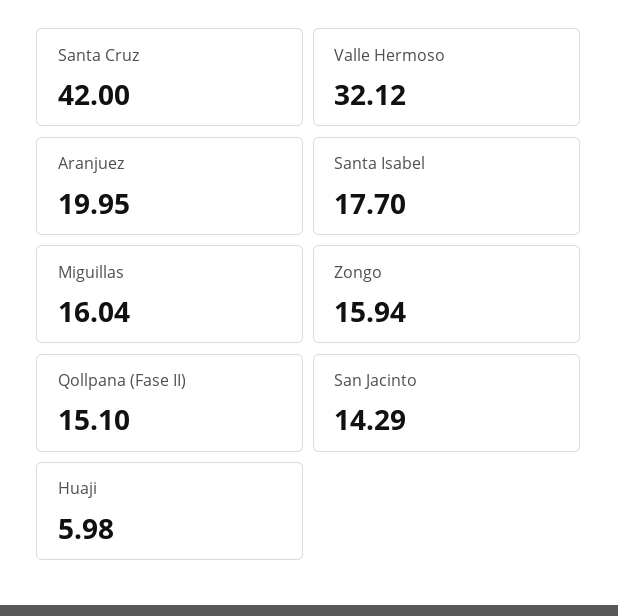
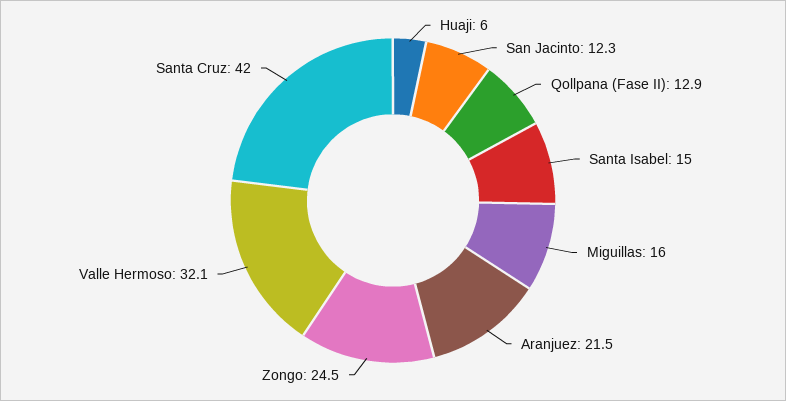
Aranjuez: 19.95 -> 21.5
Santa Isabel: 17.7 -> 15
Zongo: 15.94 -> 24.5
Qollpana (Fase II): 15.1 -> 12.9
San Jacinto: 14.29 -> 12.3

